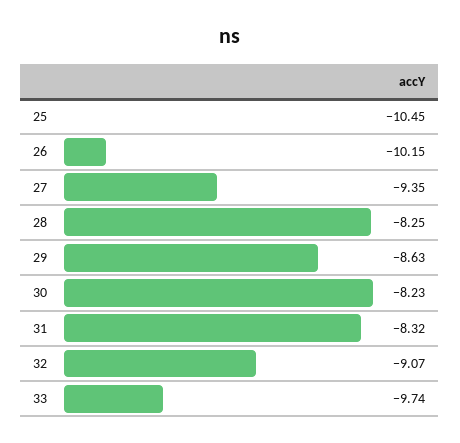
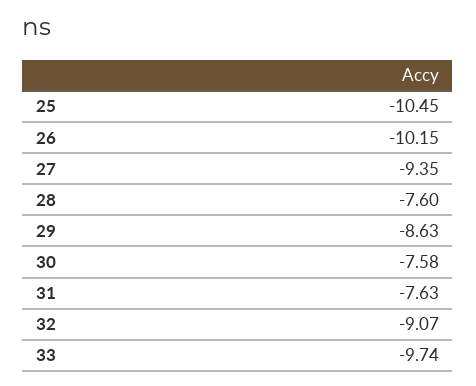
28: -8.25 -> -7.6
30: -8.23 -> -7.58
31: -8.32 -> -7.63

